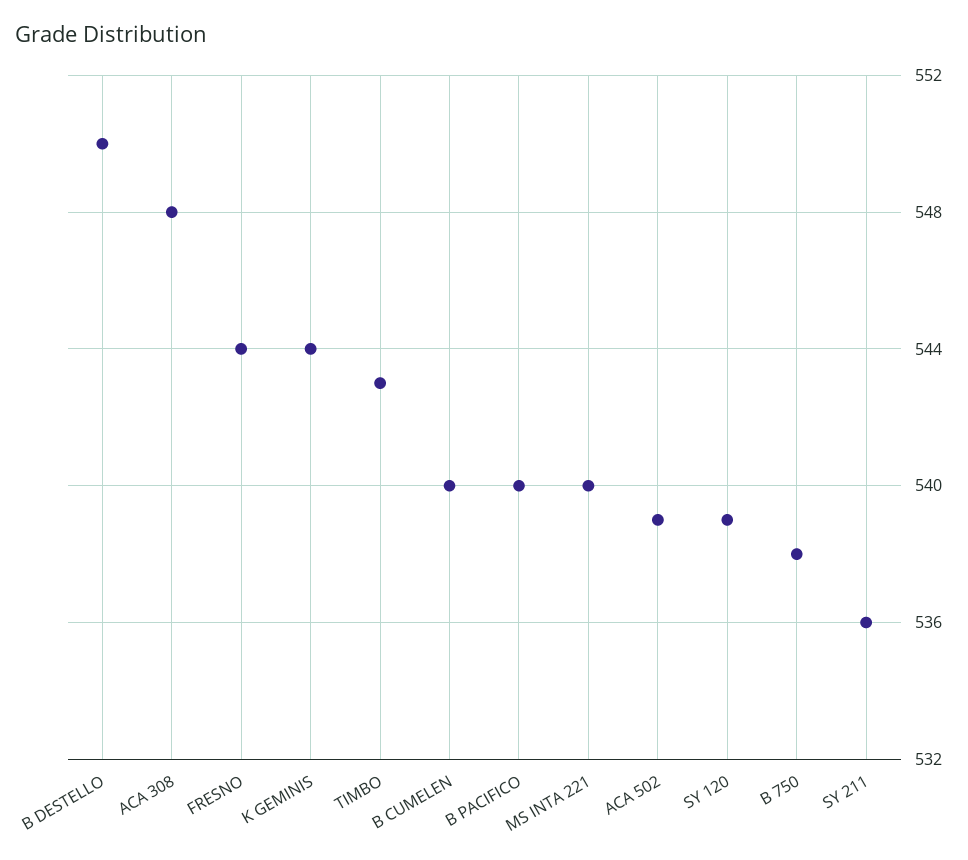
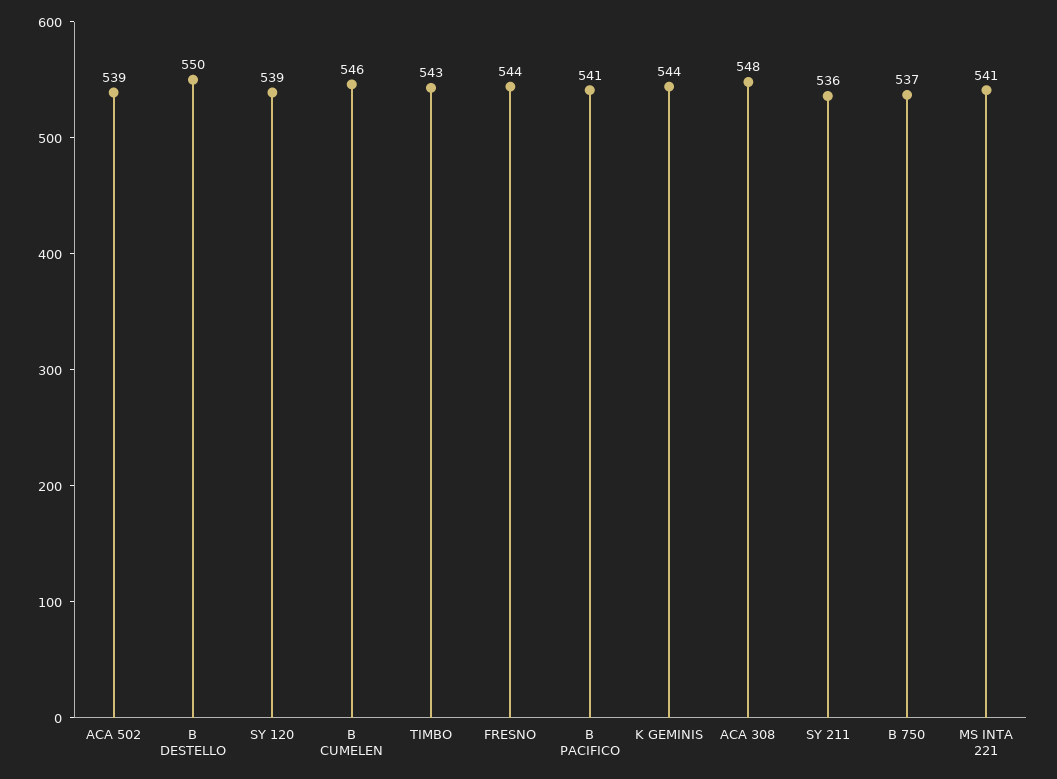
B CUMELEN: 540 -> 546
B PACIFICO: 540 -> 541
MS INTA 221: 540 -> 541
B 750: 538 -> 537

